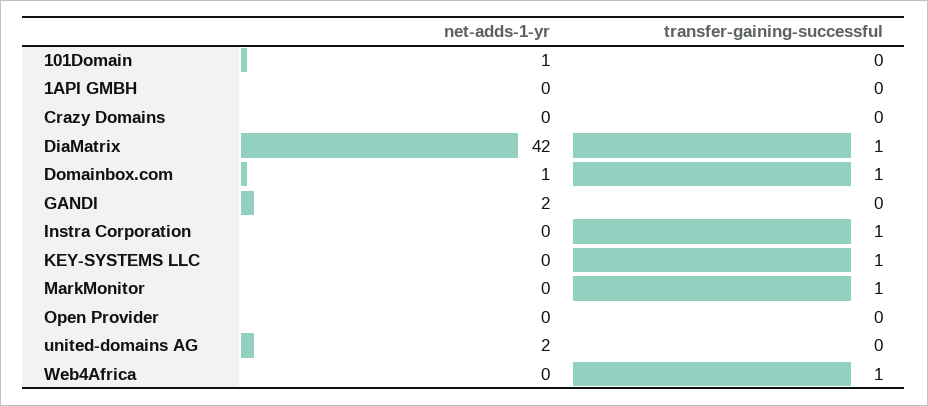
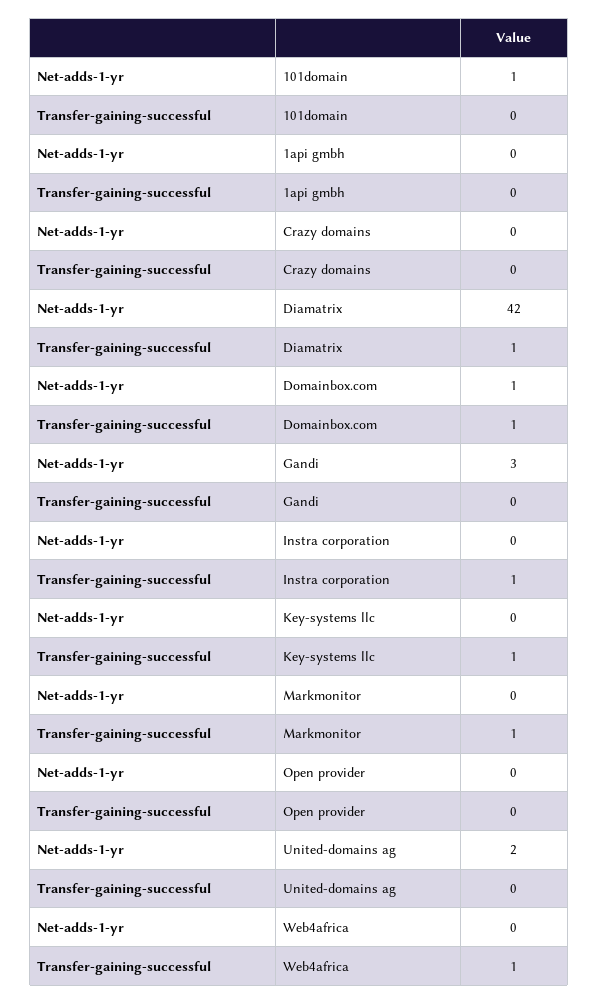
net-adds-1-yr, GANDI: 2 -> 3

